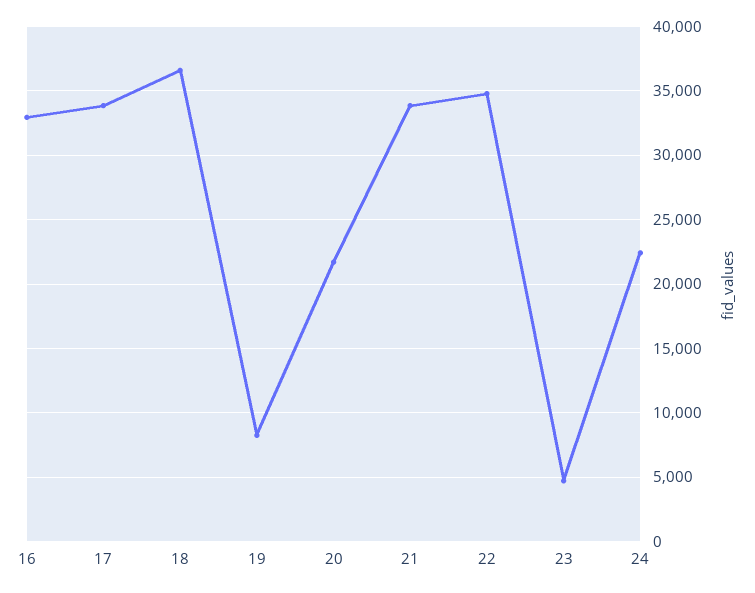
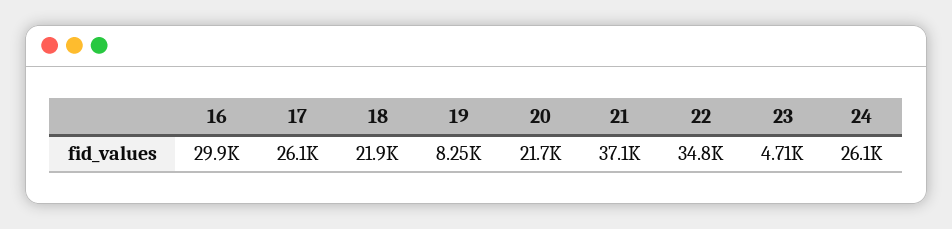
16: 33000 -> 29900
17: 34000 -> 26100
18: 36500 -> 21900
21: 34000 -> 37100
24: 22500 -> 26100

